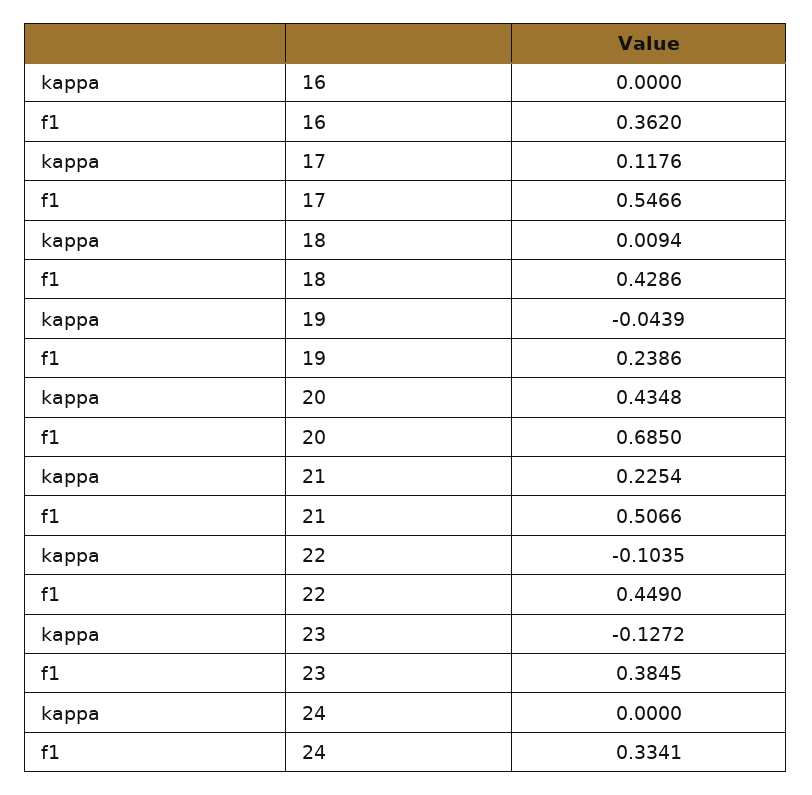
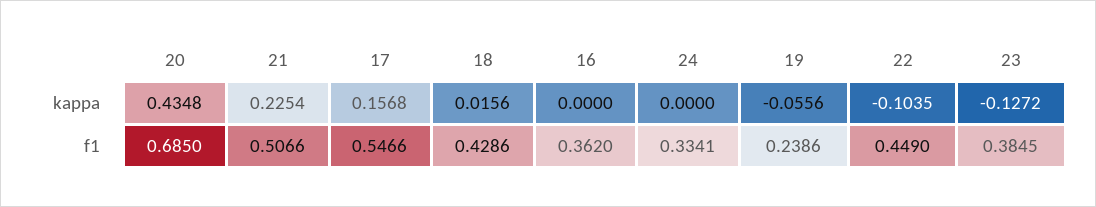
kappa, 17: 0.1176 -> 0.1568
kappa, 18: 0.0094 -> 0.0156
kappa, 19: -0.0439 -> -0.0556

